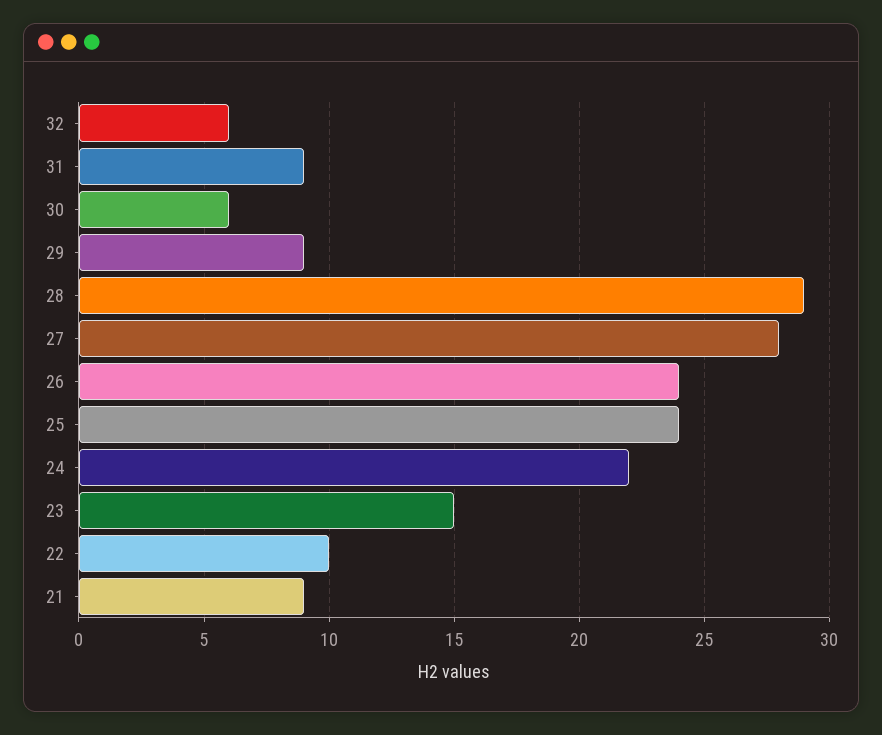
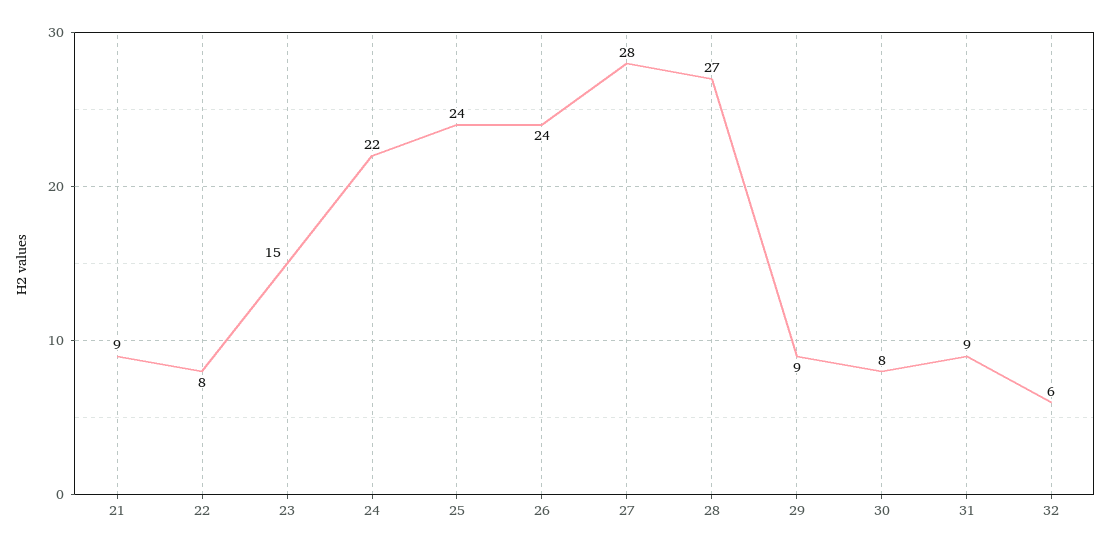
30: 6 -> 8
28: 29 -> 27
22: 10 -> 8

